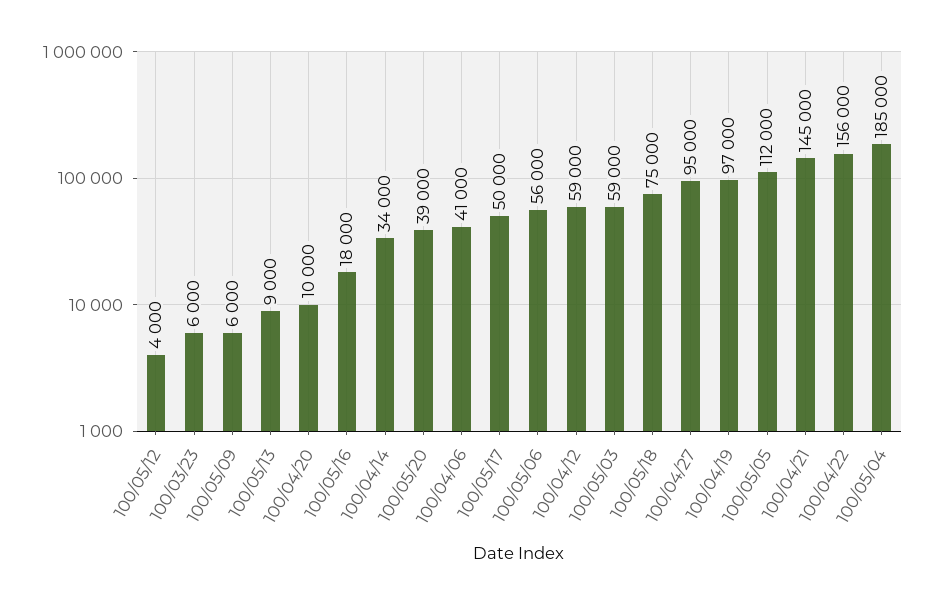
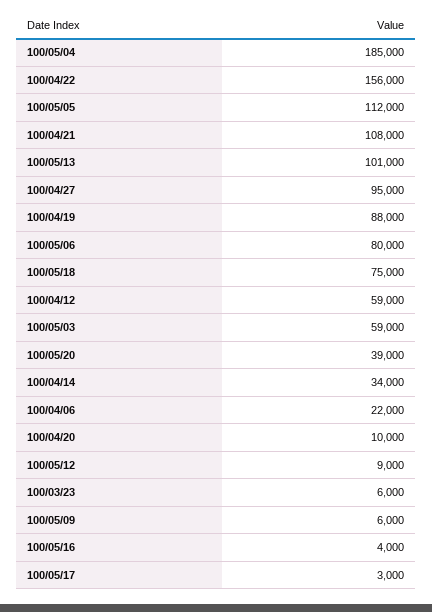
100/05/12: 4000 -> 9000
100/05/13: 9000 -> 101000
100/05/16: 18000 -> 4000
100/04/06: 41000 -> 22000
100/05/17: 50000 -> 3000
100/05/06: 56000 -> 80000
100/04/19: 97000 -> 88000
100/04/21: 145000 -> 108000

